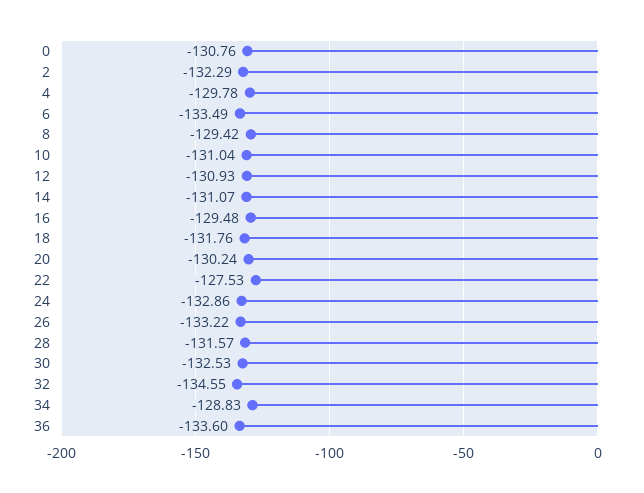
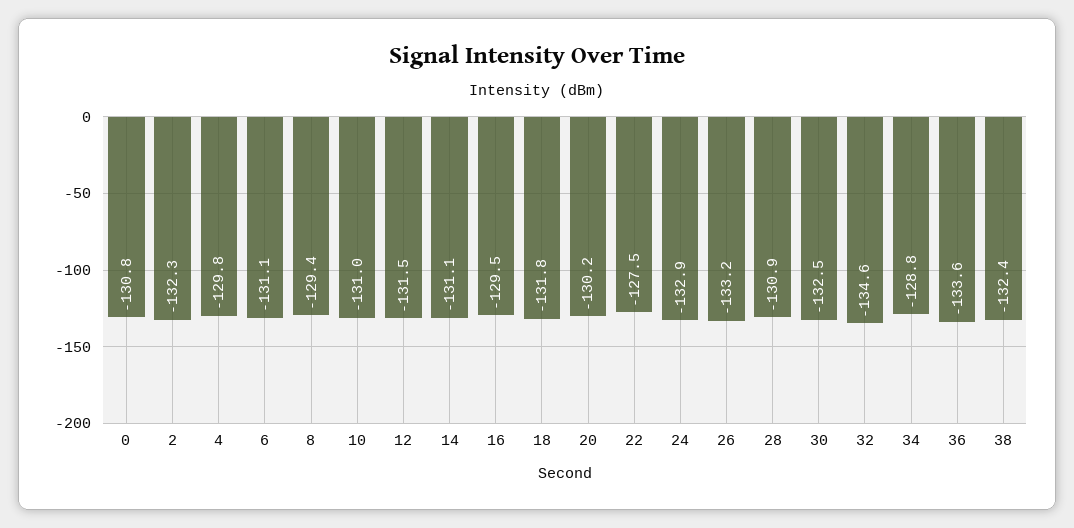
6: -133.49 -> -131.1
12: -130.93 -> -131.5
28: -131.57 -> -130.9
38: none -> -132.4

